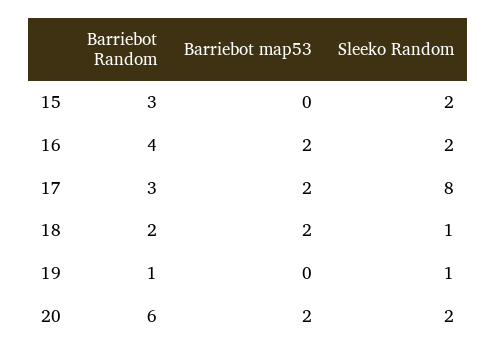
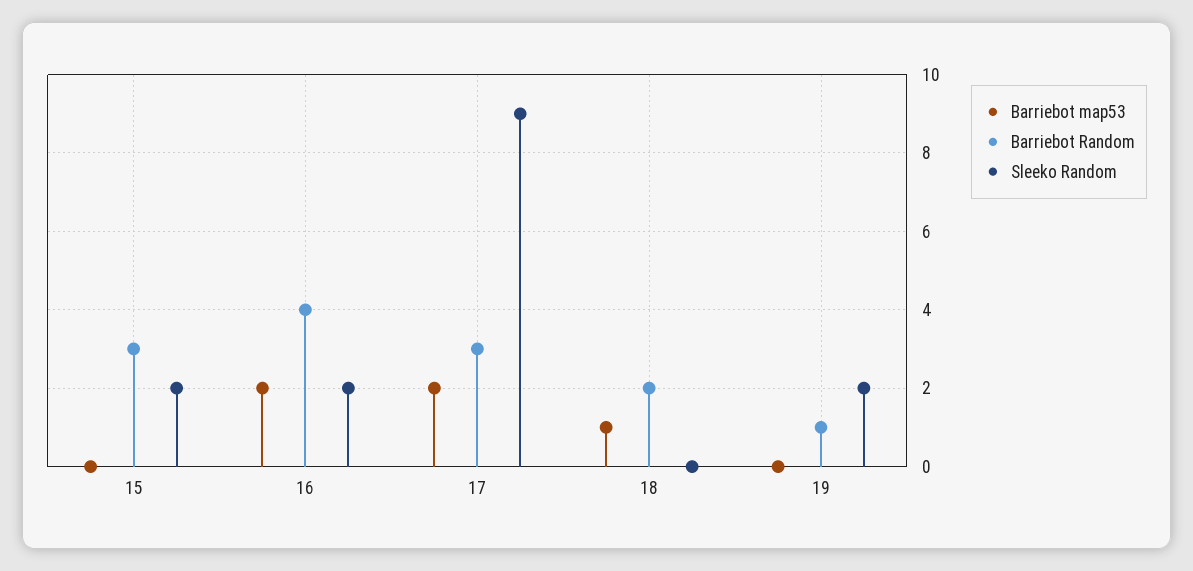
Sleeko Random, 17: 8 -> 9
Barriebot map53, 18: 2 -> 1
Sleeko Random, 18: 1 -> 0
Sleeko Random, 19: 1 -> 2
Barriebot Random, 20: 6 -> none
Barriebot map53, 20: 2 -> none
Sleeko Random, 20: 2 -> none

